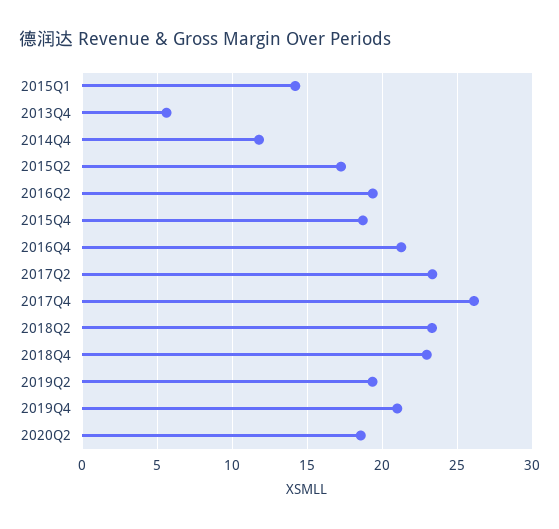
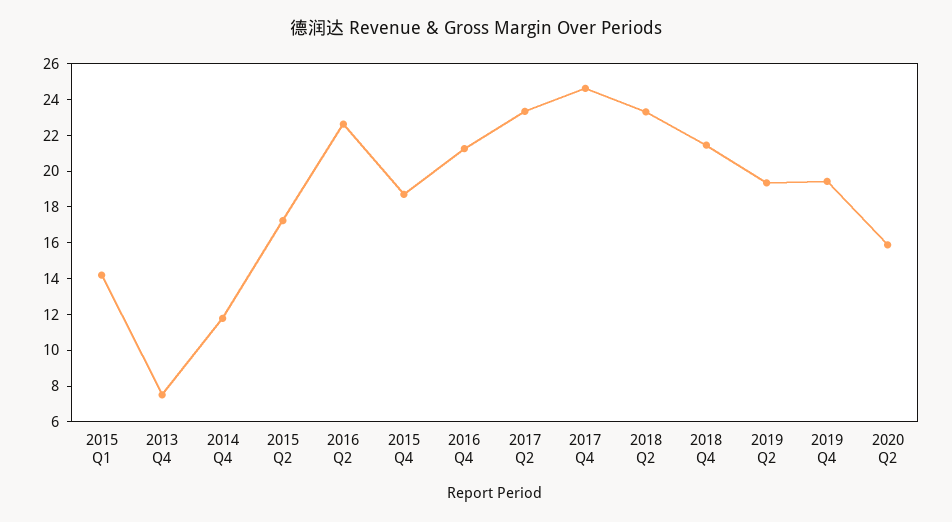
2013Q4: 5.5 -> 7.5
2016Q2: 19.5 -> 22.5
2017Q4: 26 -> 24.5
2018Q4: 23 -> 21.5
2019Q4: 21 -> 19.5
2020Q2: 18.5 -> 16

